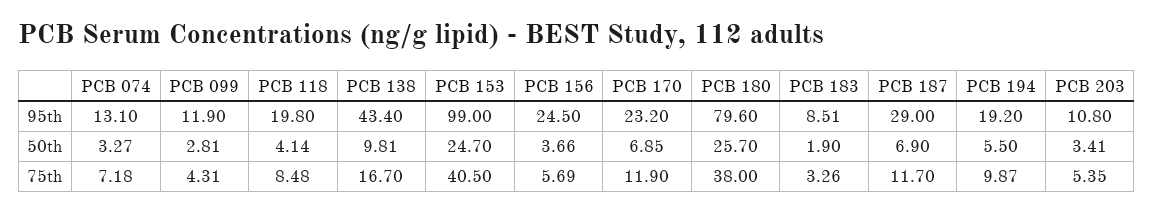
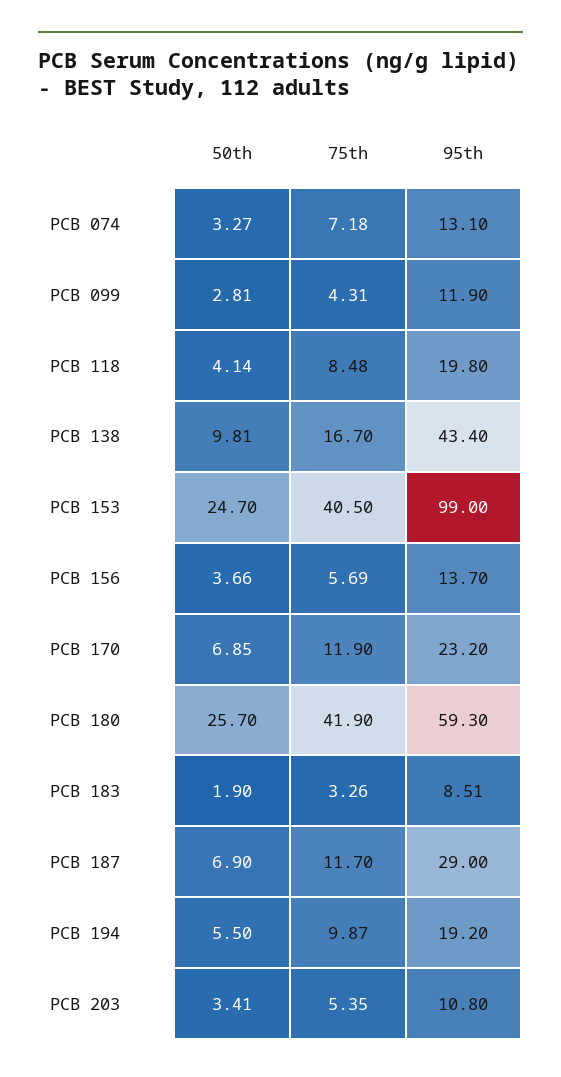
PCB 156, 95th: 24.5 -> 13.7
PCB 180, 95th: 79.6 -> 59.3
PCB 180, 75th: 38 -> 41.9

